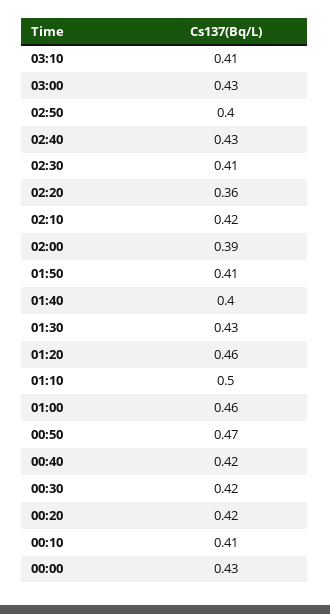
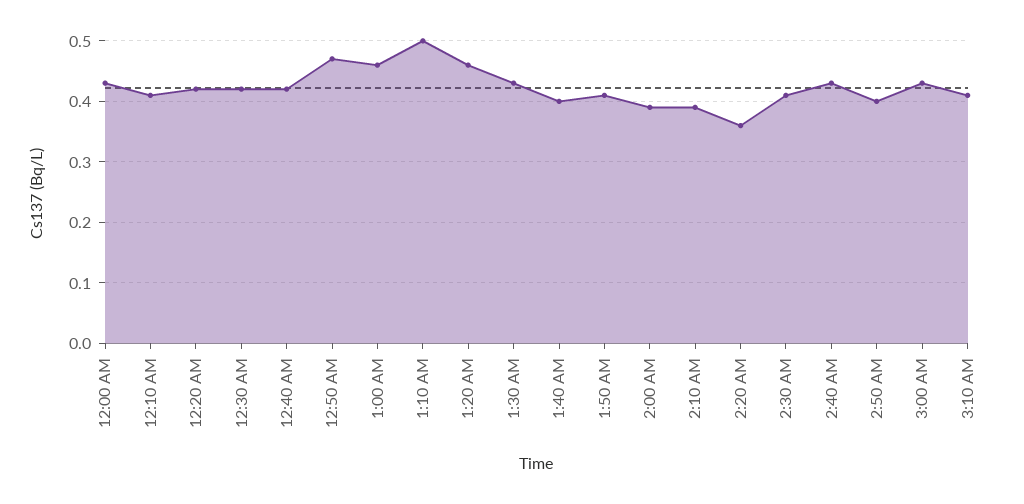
02:10: 0.42 -> 0.39

